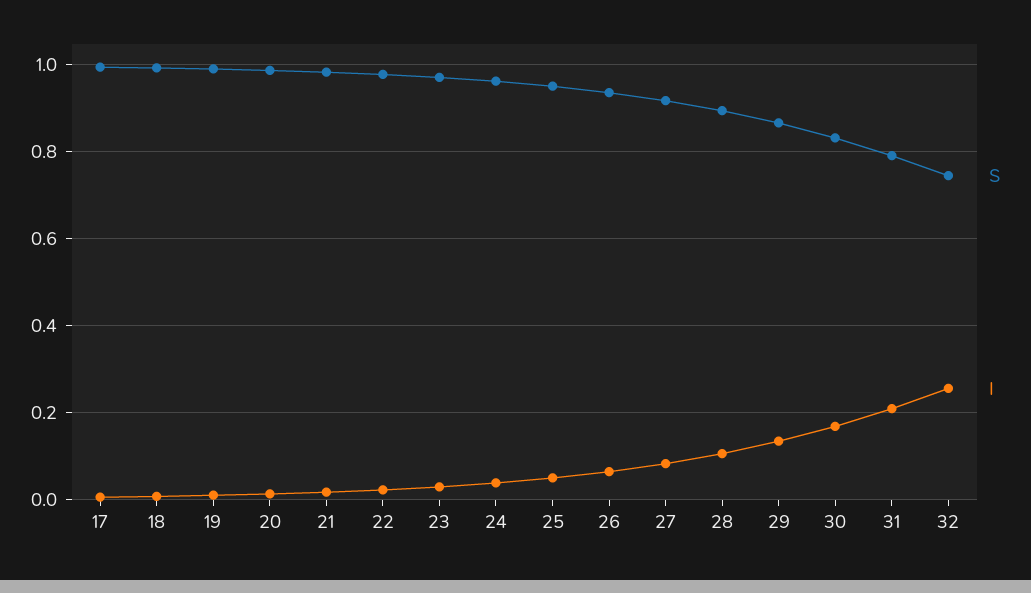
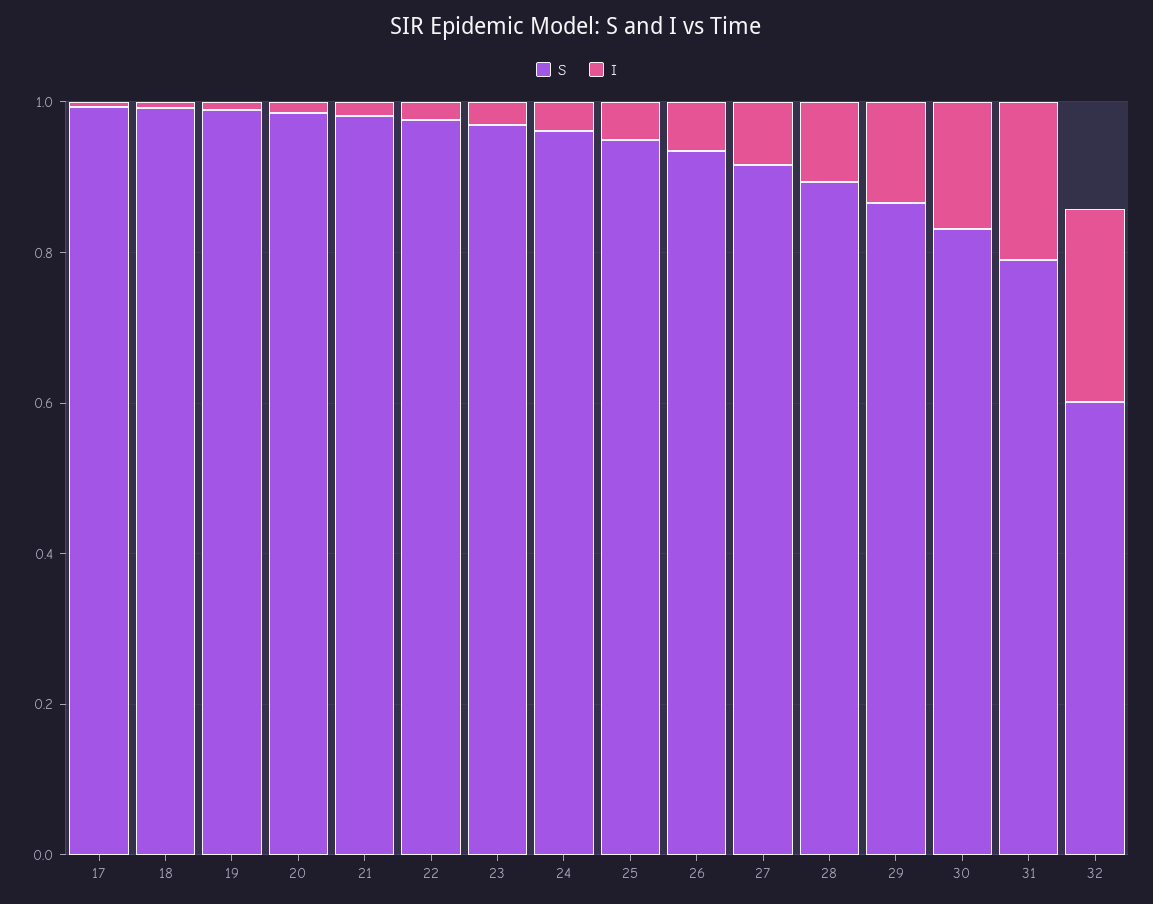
S, 32: 0.74 -> 0.6

